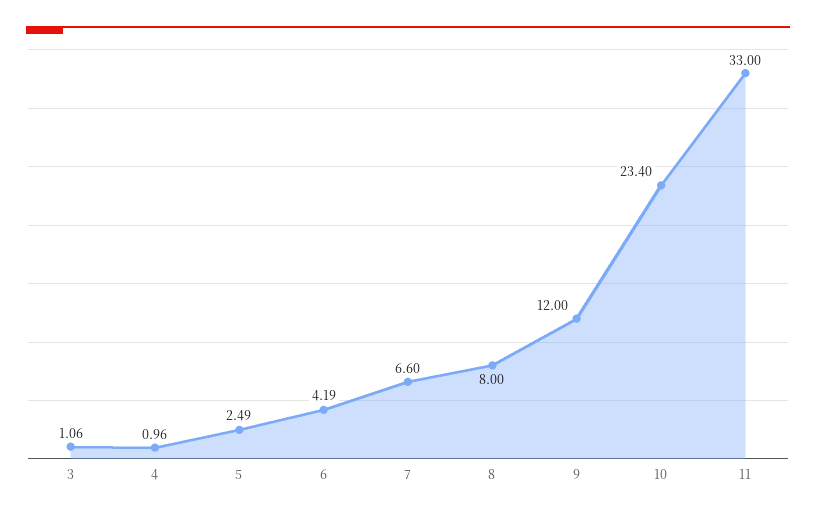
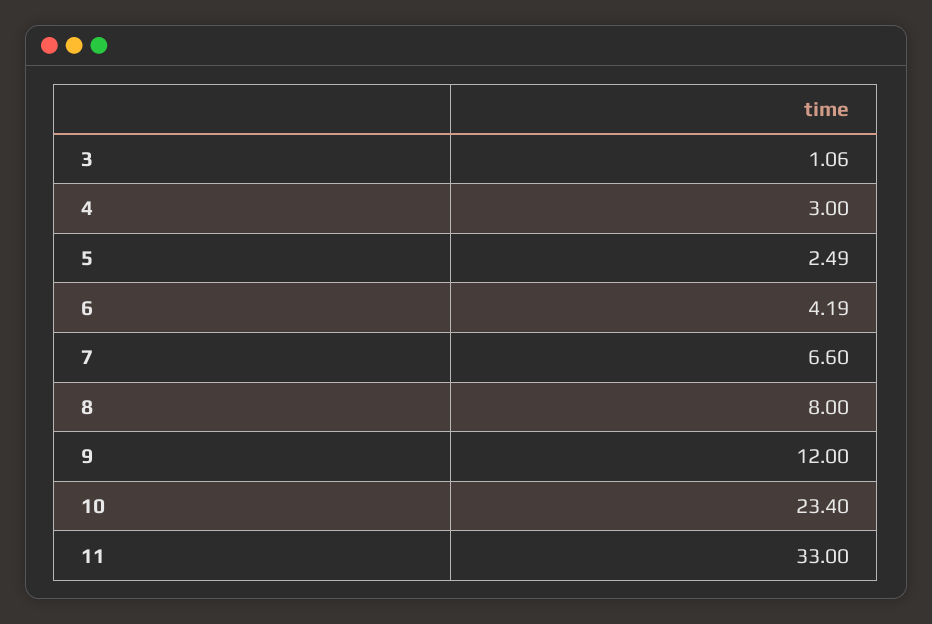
4: 0.96 -> 3

